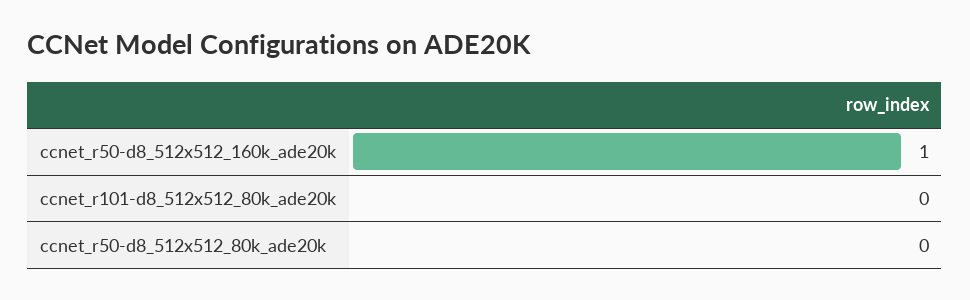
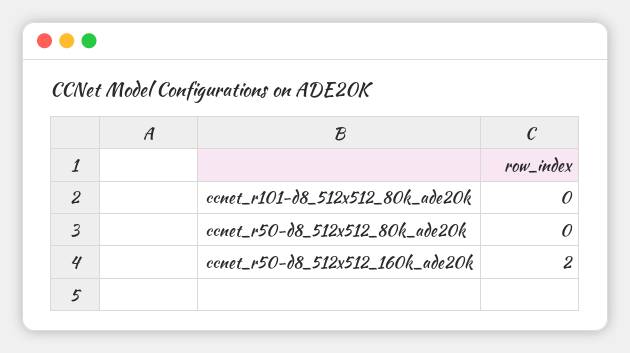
ccnet_r50-d8_512x512_160k_ade20k: 1 -> 2

